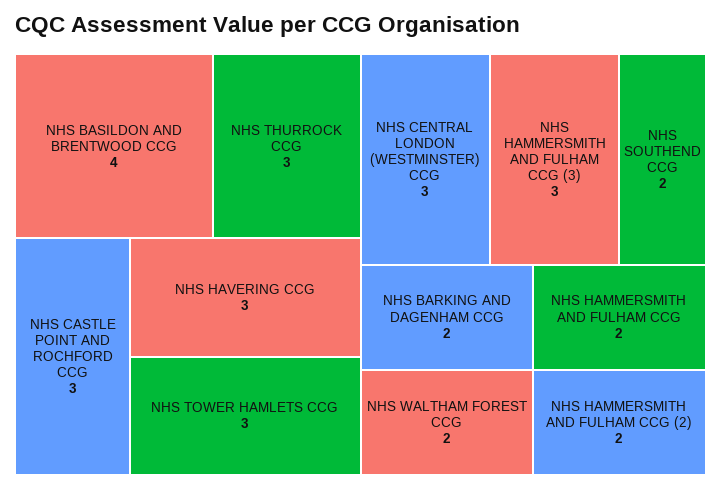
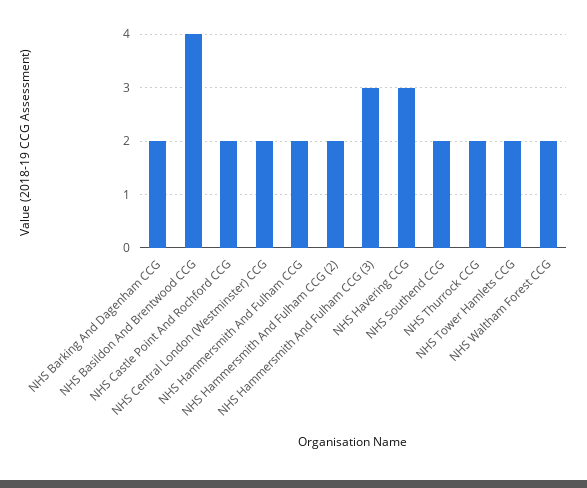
NHS THURROCK CCG: 3 -> 2
NHS CASTLE POINT AND ROCHFORD CCG: 3 -> 2
NHS TOWER HAMLETS CCG: 3 -> 2
NHS CENTRAL LONDON (WESTMINSTER) CCG: 3 -> 2

